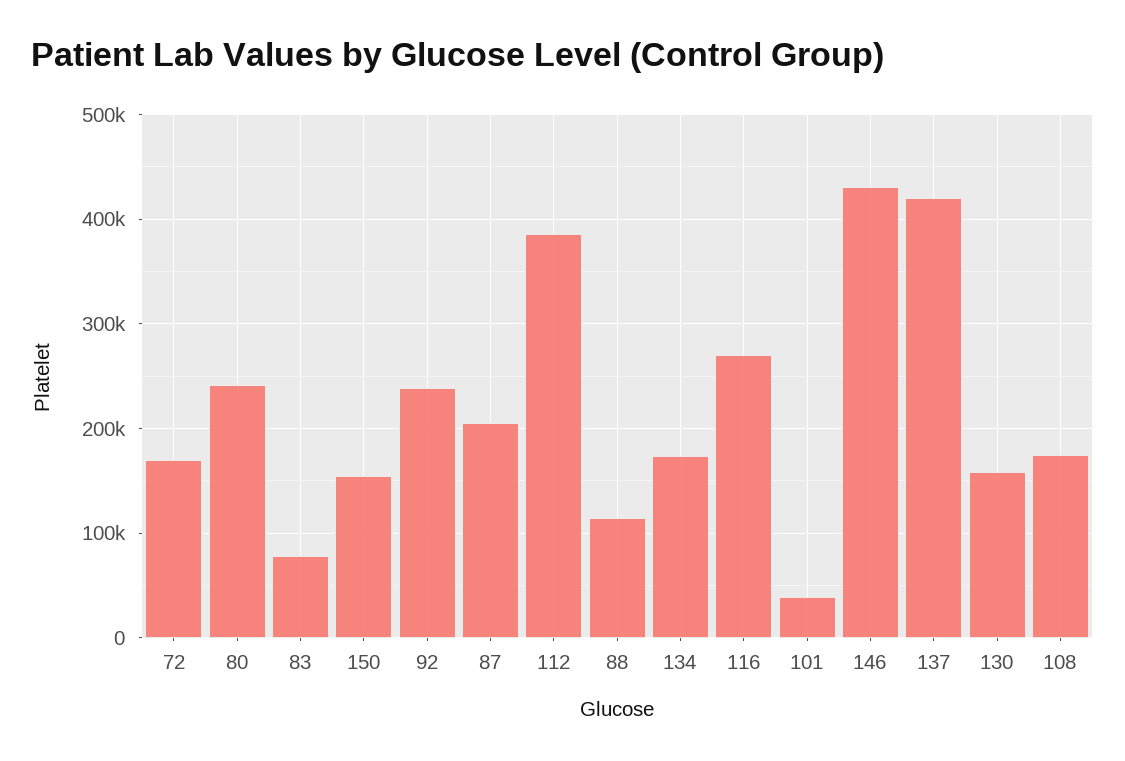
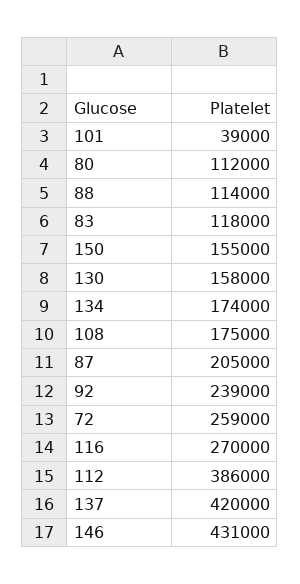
72: 170000 -> 259000
80: 240000 -> 112000
83: 80000 -> 118000

